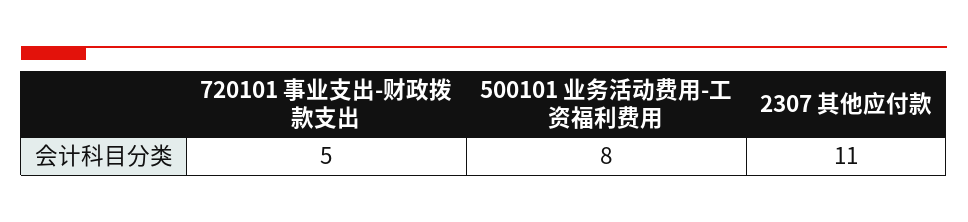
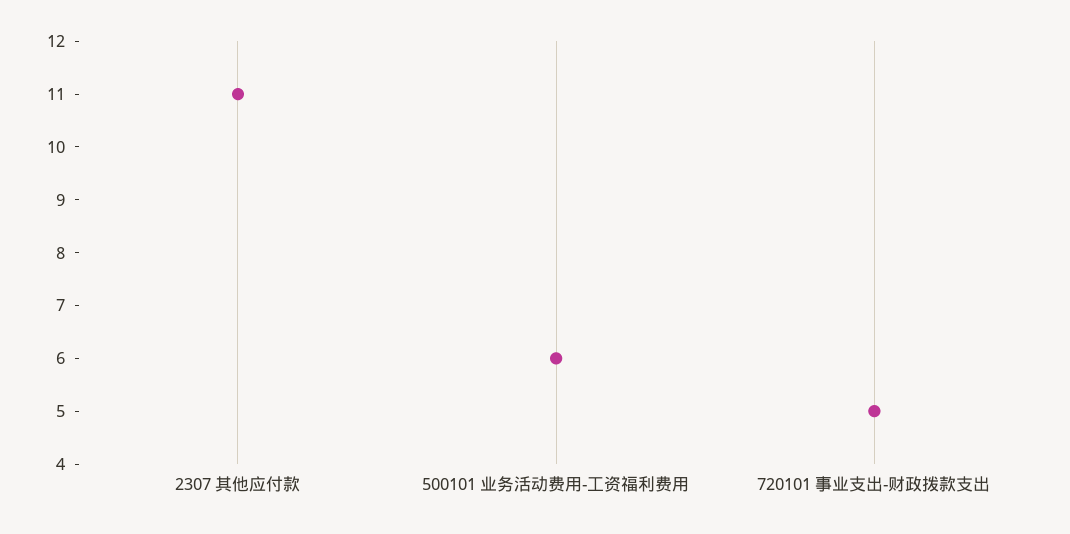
500101 业务活动费用-工资福利费用: 8 -> 6

